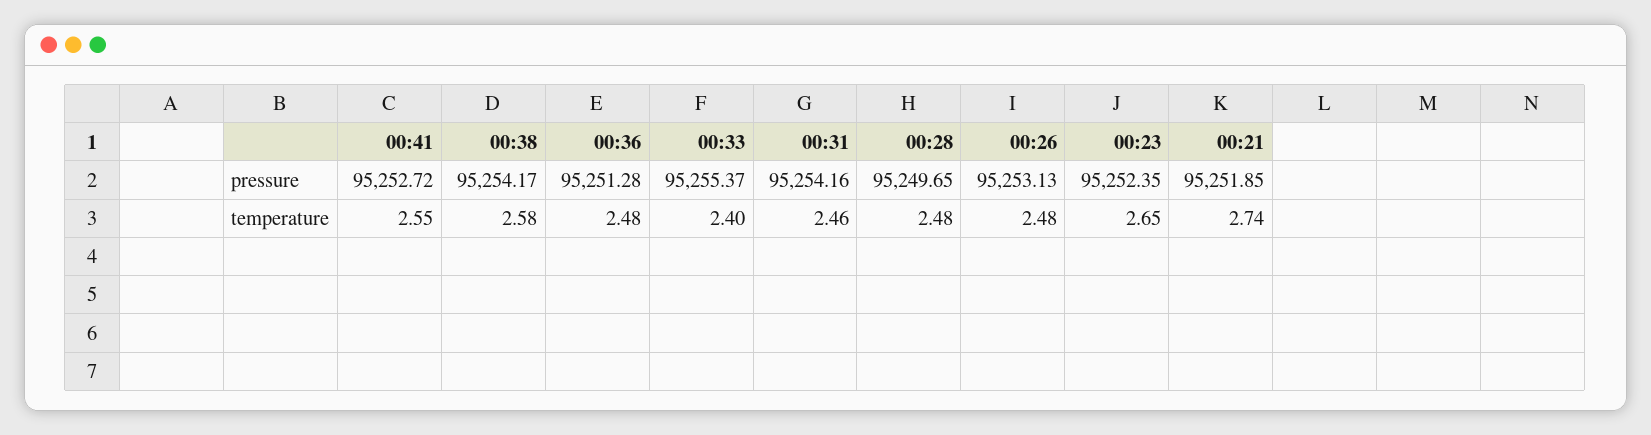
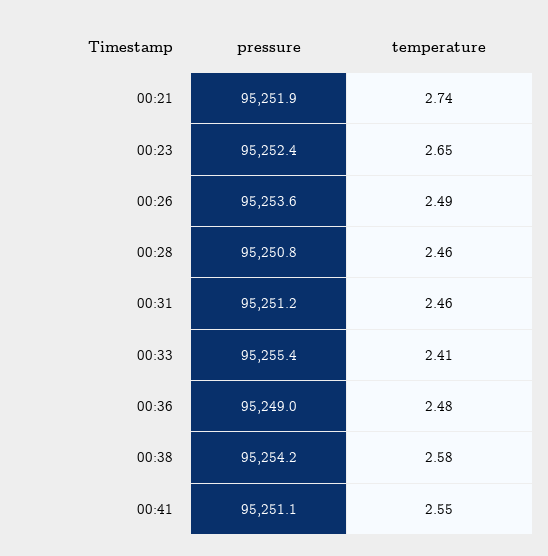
00:41, pressure: 95252.72 -> 95251.1
00:36, pressure: 95251.28 -> 95249
00:31, pressure: 95254.16 -> 95251.2
00:28, pressure: 95249.65 -> 95250.8
00:26, pressure: 95253.13 -> 95253.6
00:33, temperature: 2.4 -> 2.41
00:28, temperature: 2.48 -> 2.46
00:26, temperature: 2.48 -> 2.49

